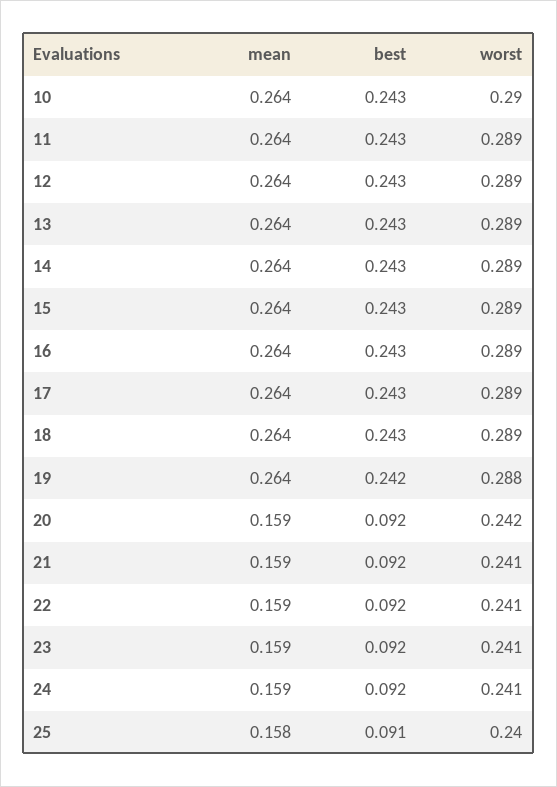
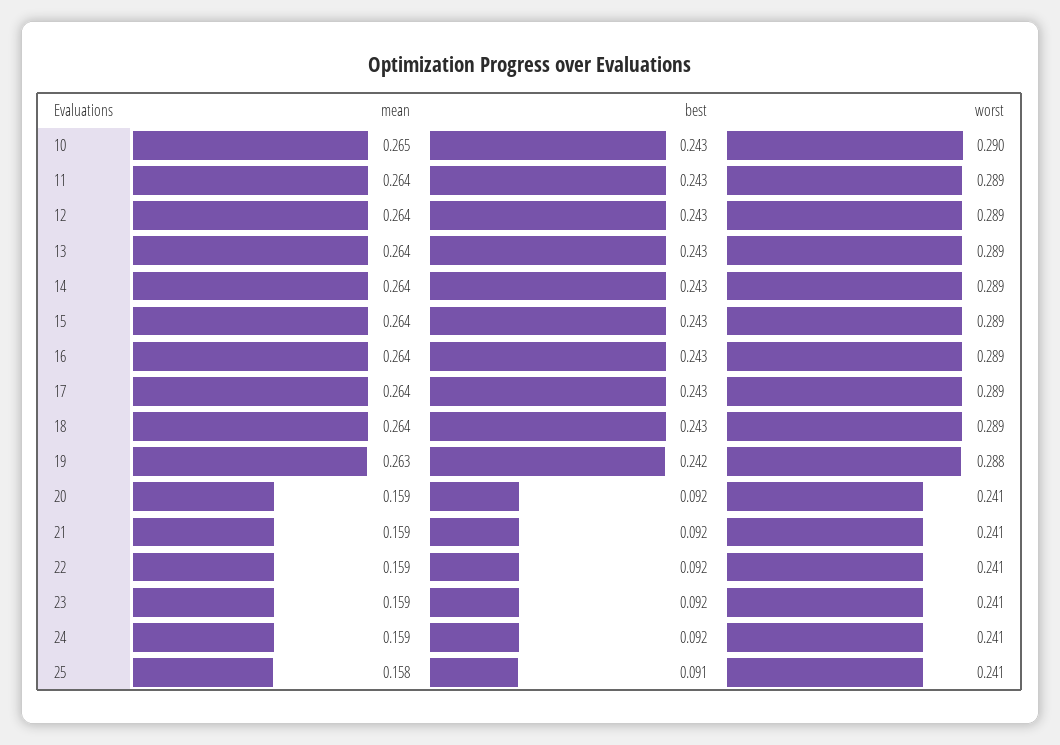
mean, 10: 0.264 -> 0.265
mean, 19: 0.264 -> 0.263
worst, 20: 0.242 -> 0.241
worst, 25: 0.24 -> 0.241

